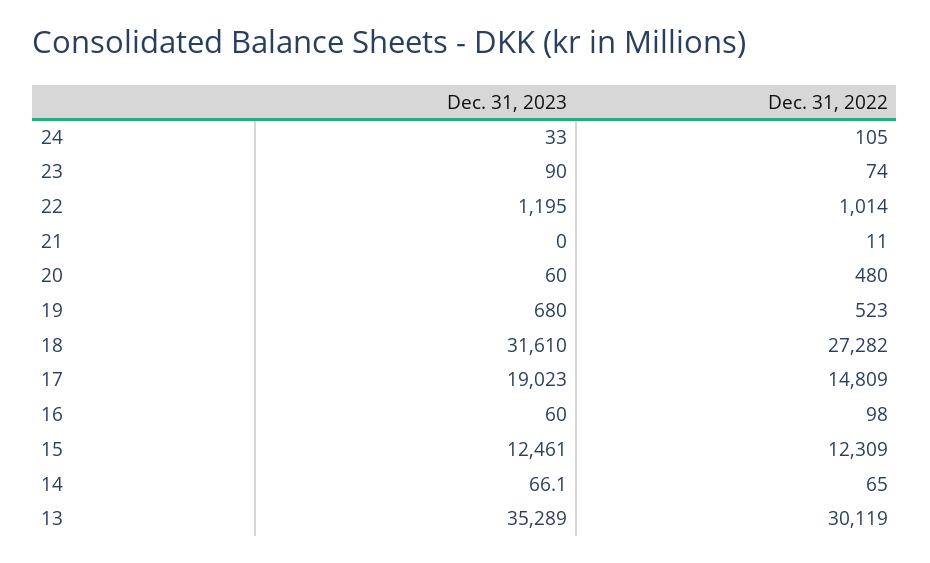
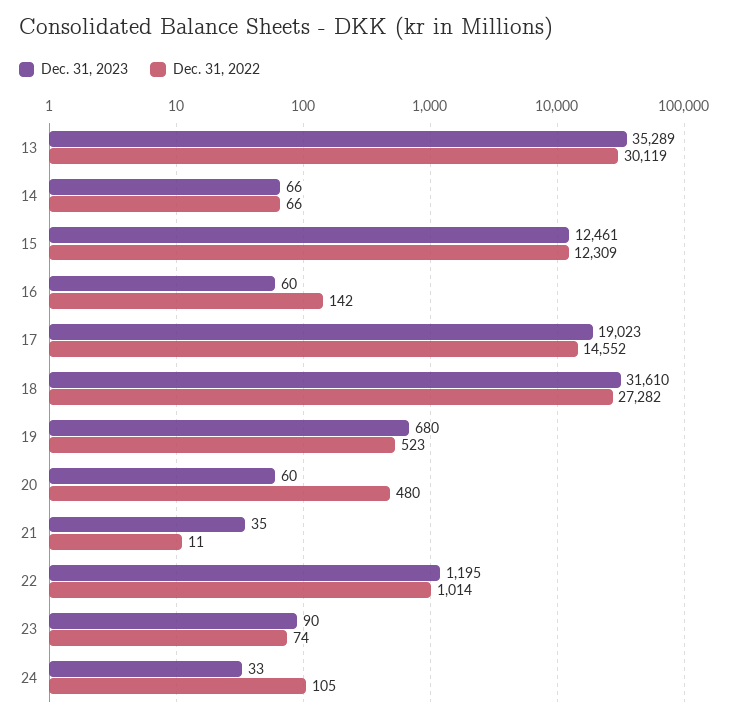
Dec. 31, 2023, 21: 0 -> 35
Dec. 31, 2022, 17: 14809 -> 14552
Dec. 31, 2022, 16: 98 -> 142
Dec. 31, 2022, 14: 65 -> 66

